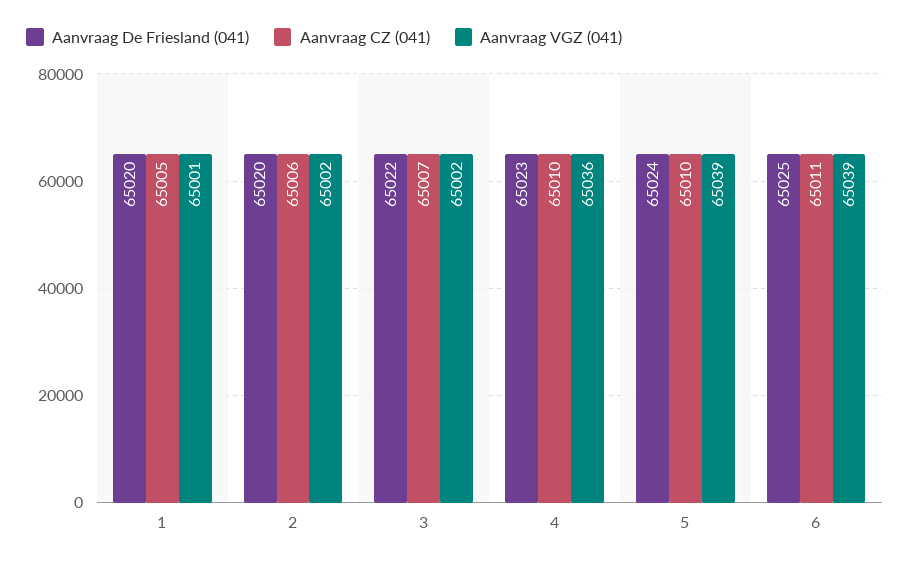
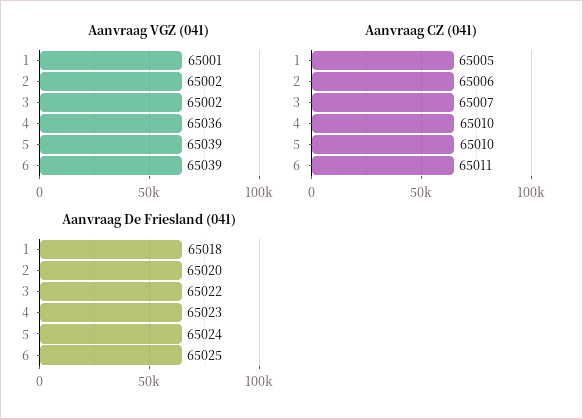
Aanvraag De Friesland (041), 1: 65020 -> 65018

